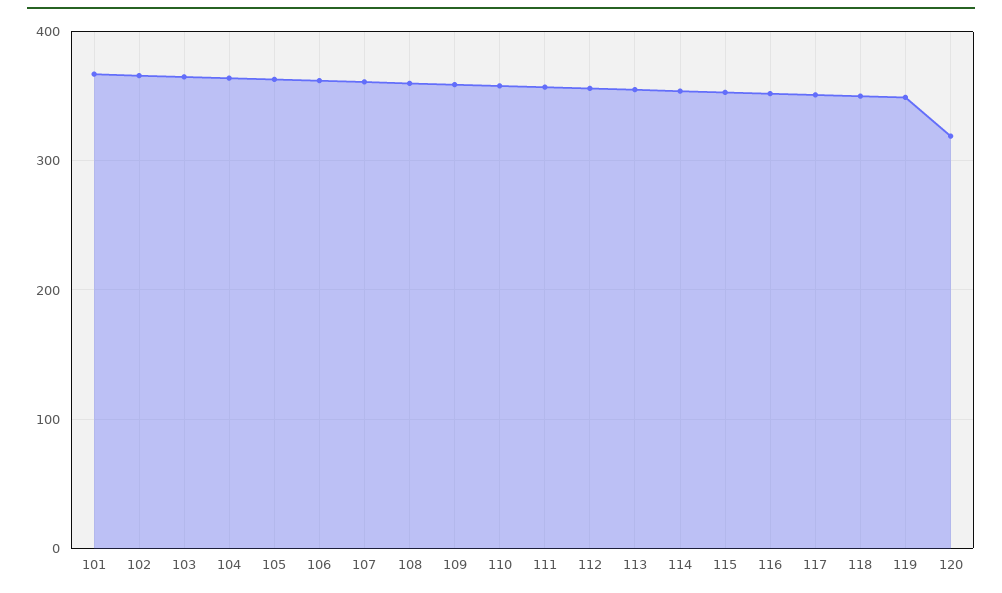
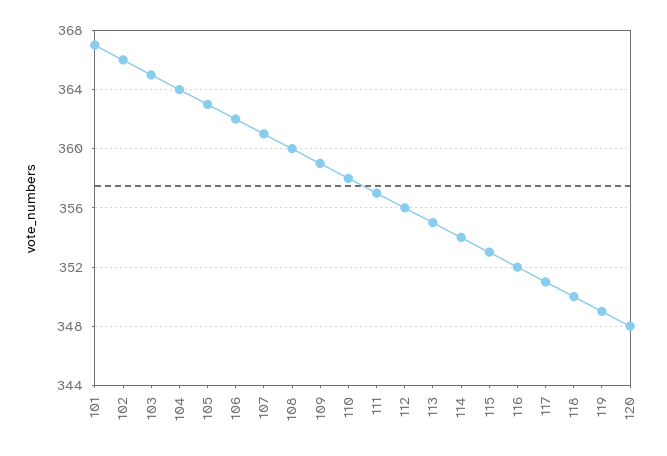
120: 320 -> 348

